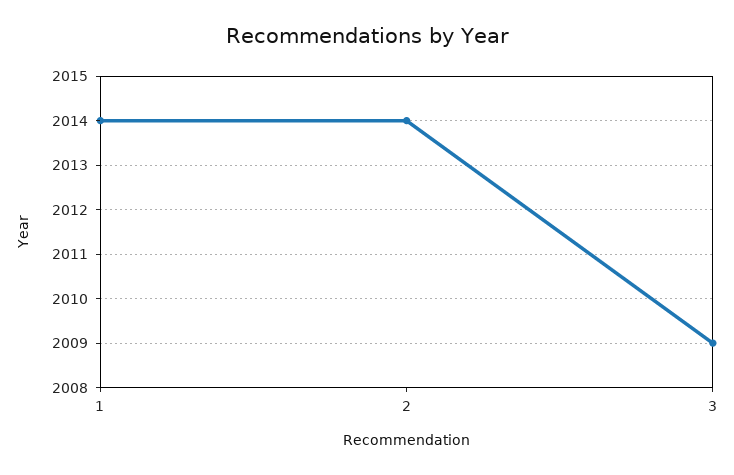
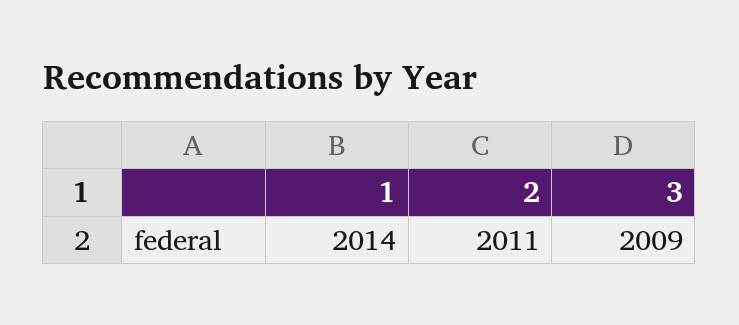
2: 2014 -> 2011

